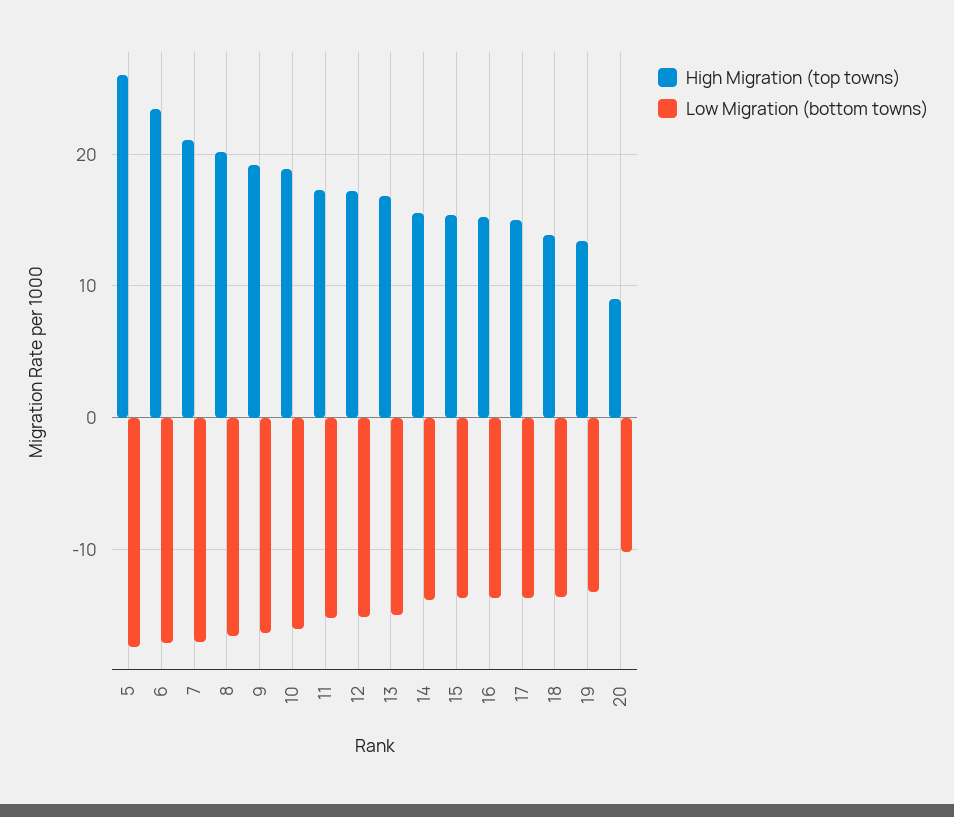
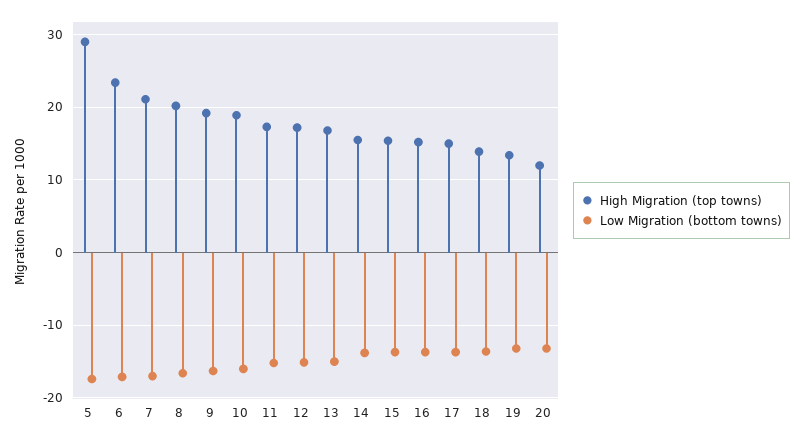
High Migration (top towns), 5: 26 -> 29
High Migration (top towns), 20: 9 -> 12
Low Migration (bottom towns), 20: -10 -> -13

